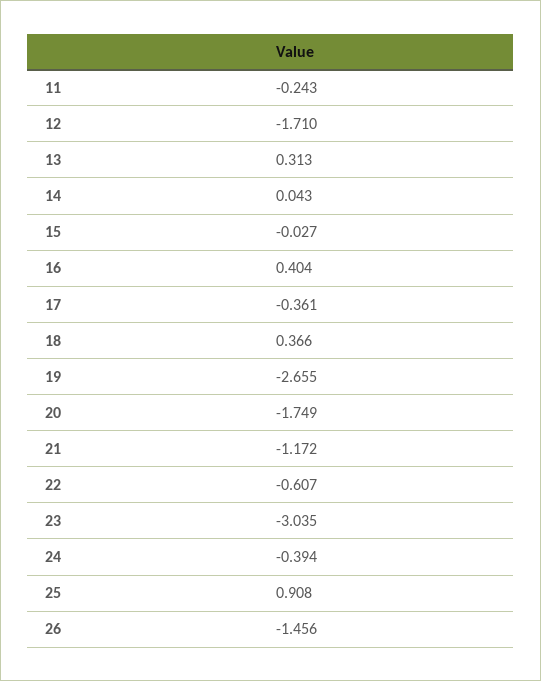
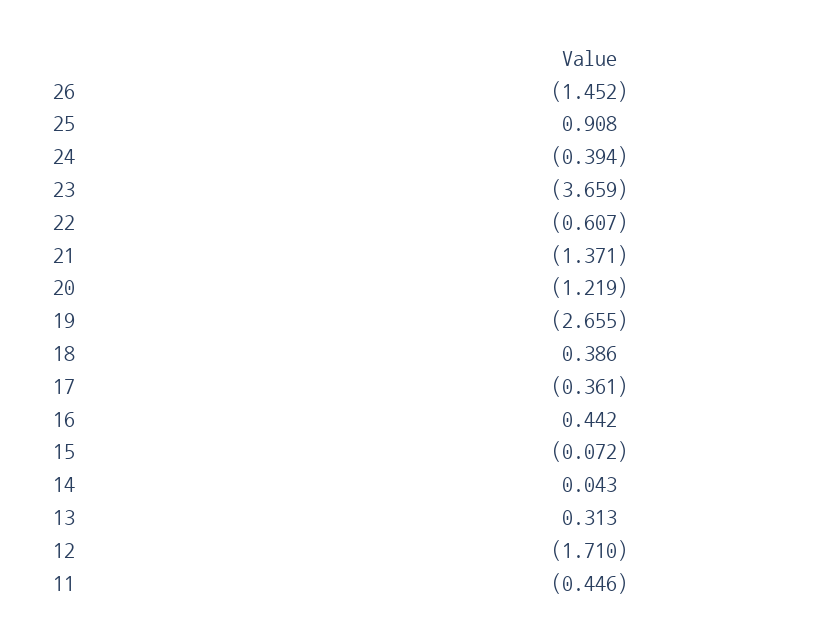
11: -0.243 -> -0.446
15: -0.027 -> -0.072
16: 0.404 -> 0.442
18: 0.366 -> 0.386
20: -1.749 -> -1.219
21: -1.172 -> -1.371
23: -3.035 -> -3.659
26: -1.456 -> -1.452

